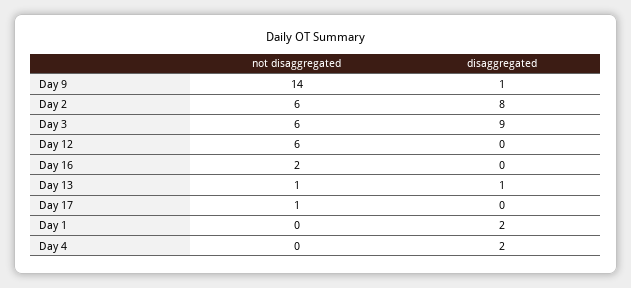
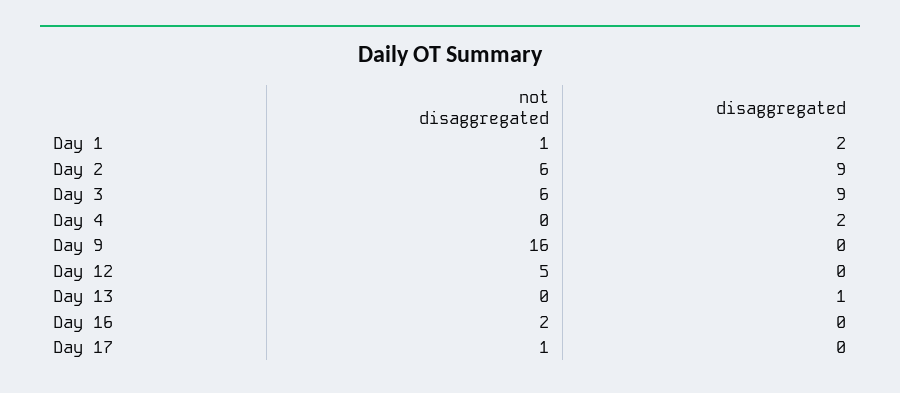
not disaggregated, Day 9: 14 -> 16
disaggregated, Day 9: 1 -> 0
disaggregated, Day 2: 8 -> 9
not disaggregated, Day 12: 6 -> 5
not disaggregated, Day 13: 1 -> 0
not disaggregated, Day 1: 0 -> 1

